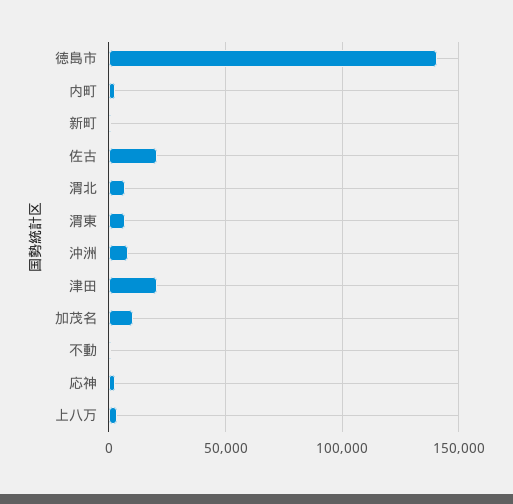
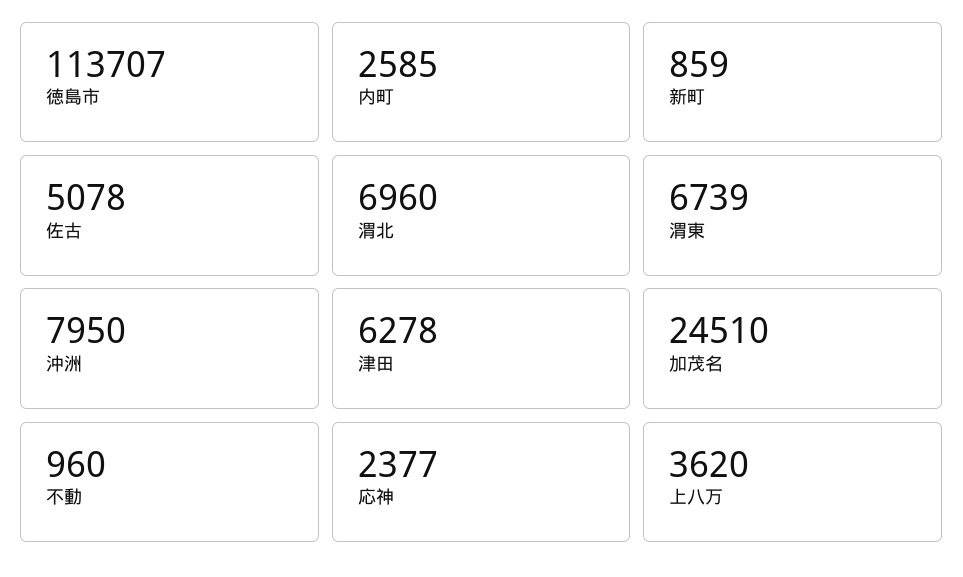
徳島市: 140000 -> 113707
佐古: 20000 -> 5078
津田: 20000 -> 6278
加茂名: 10000 -> 24510

